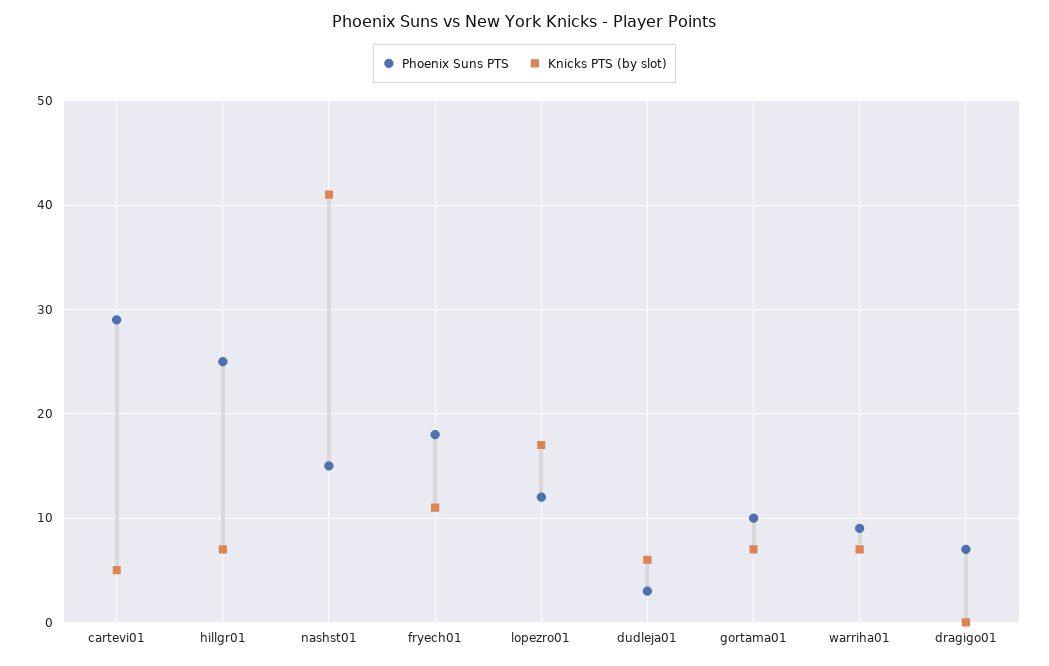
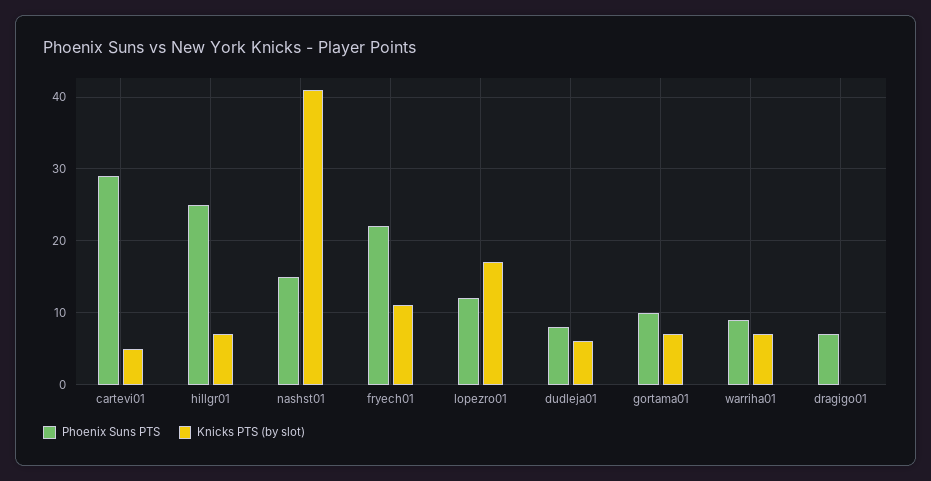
Phoenix Suns PTS, fryech01: 18 -> 22
Phoenix Suns PTS, dudleja01: 3 -> 8

